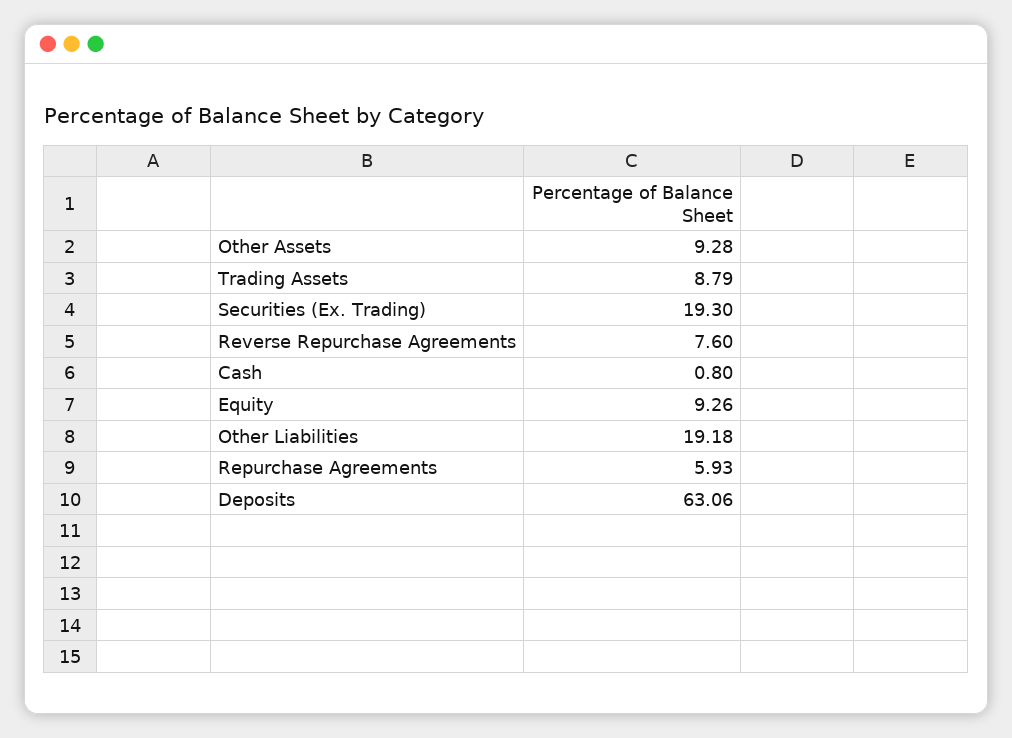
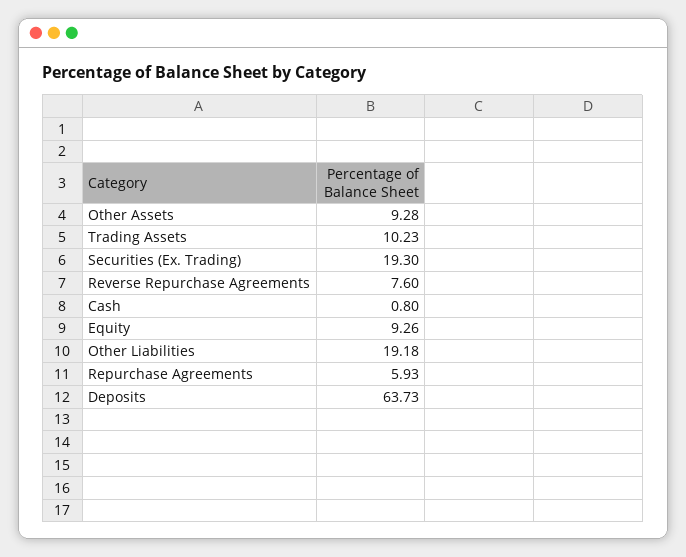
Trading Assets: 8.79 -> 10.23
Deposits: 63.06 -> 63.73

